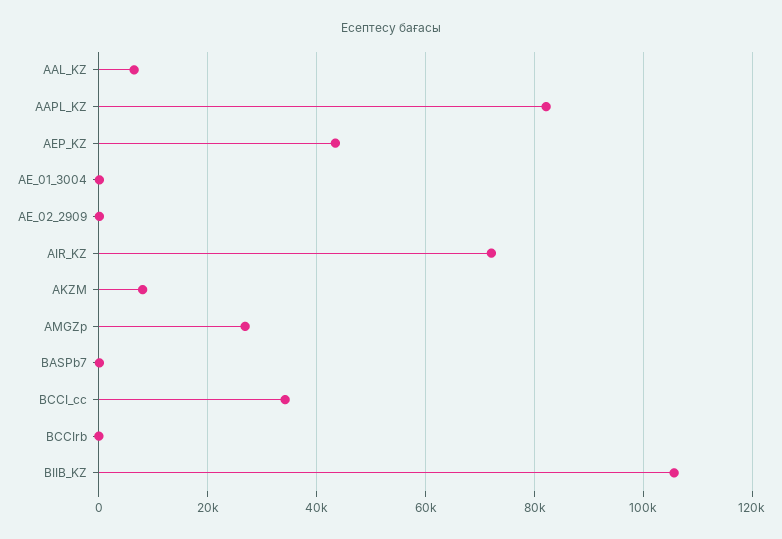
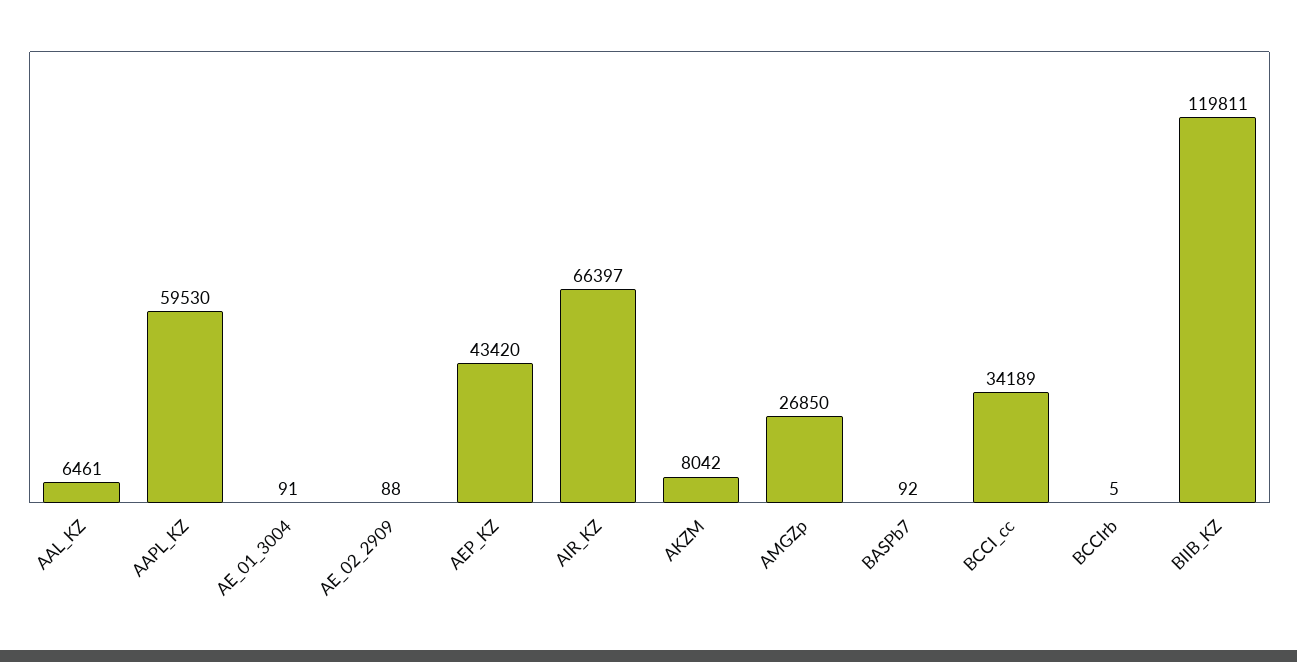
AAPL_KZ: 82000 -> 59530
AIR_KZ: 72000 -> 66397
BIIB_KZ: 106000 -> 119811

